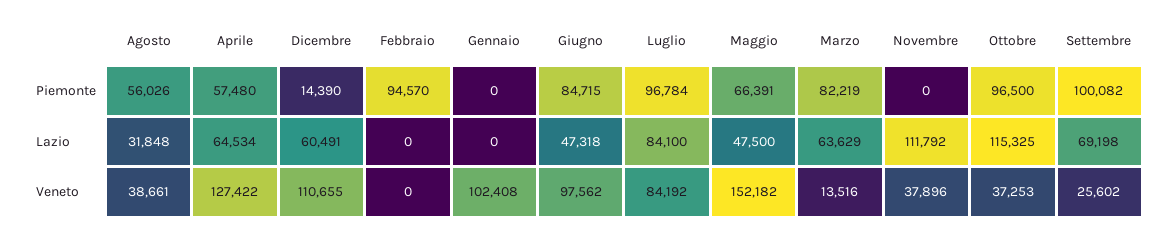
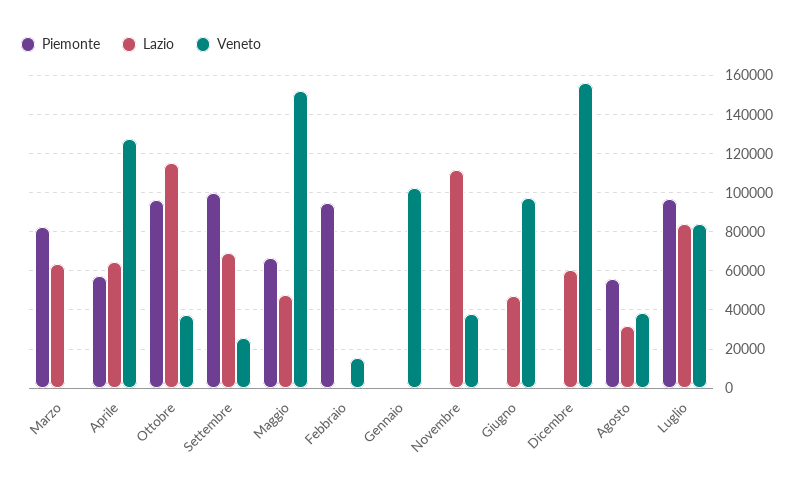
Piemonte, Dicembre: 14390 -> 0
Piemonte, Giugno: 84715 -> 0
Veneto, Dicembre: 110655 -> 155000
Veneto, Febbraio: 0 -> 15000
Veneto, Marzo: 13516 -> 0

